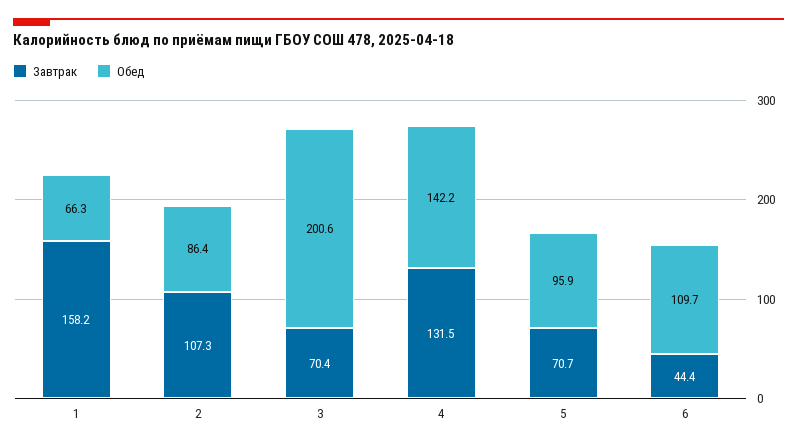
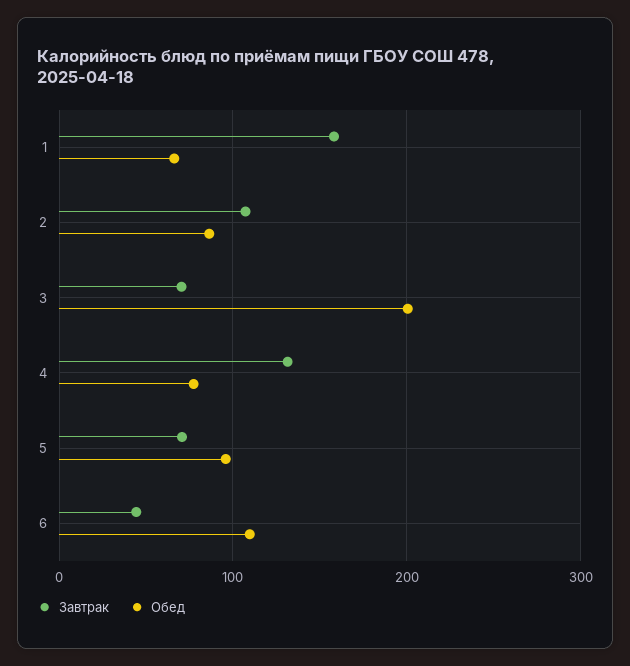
Обед, 4: 142.2 -> 80

